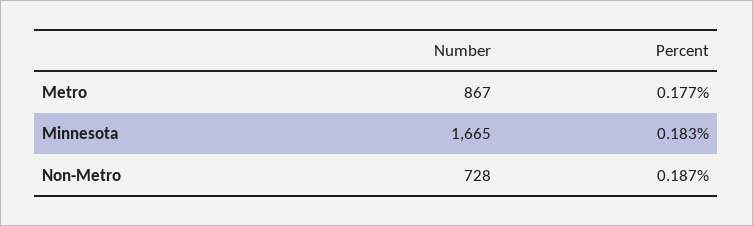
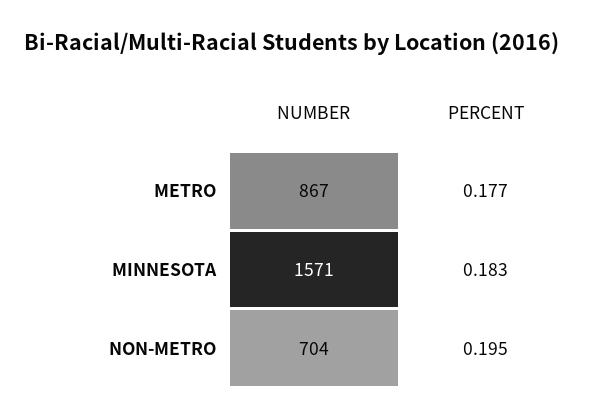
Number, Minnesota: 1665 -> 1571
Number, Non-Metro: 728 -> 704
Percent, Non-Metro: 0.187 -> 0.195

